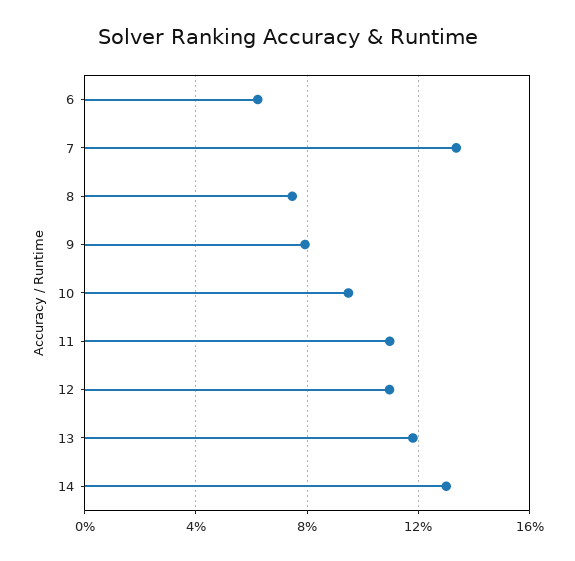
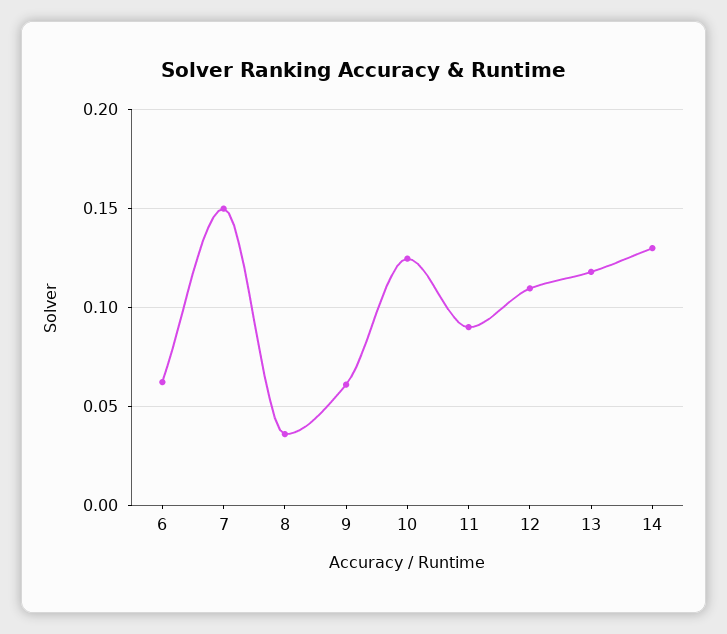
7: 0.135 -> 0.15
8: 0.075 -> 0.035
9: 0.08 -> 0.06
10: 0.095 -> 0.125
11: 0.11 -> 0.09

